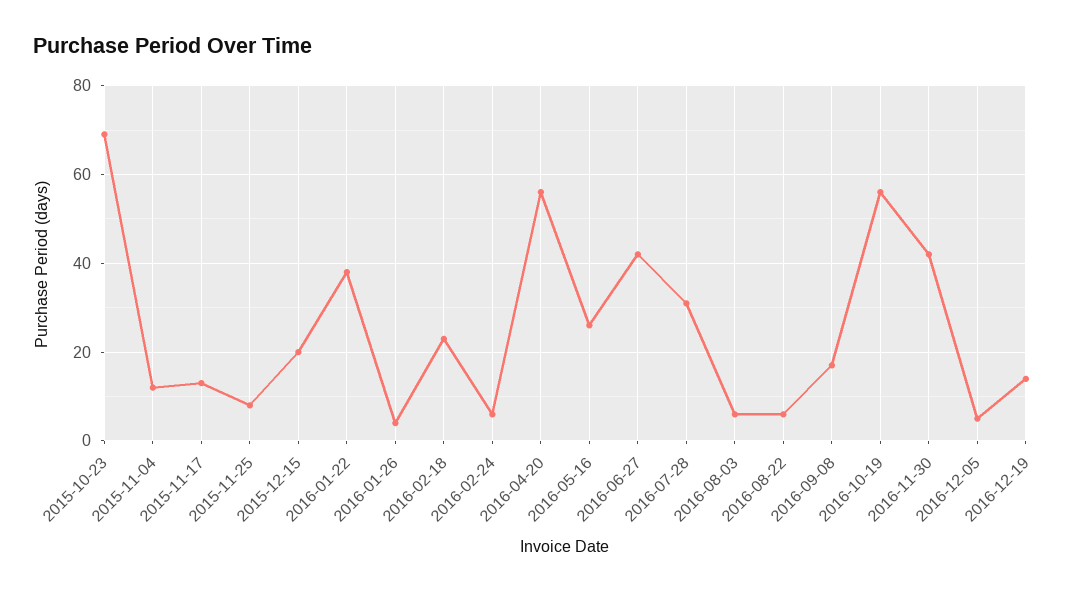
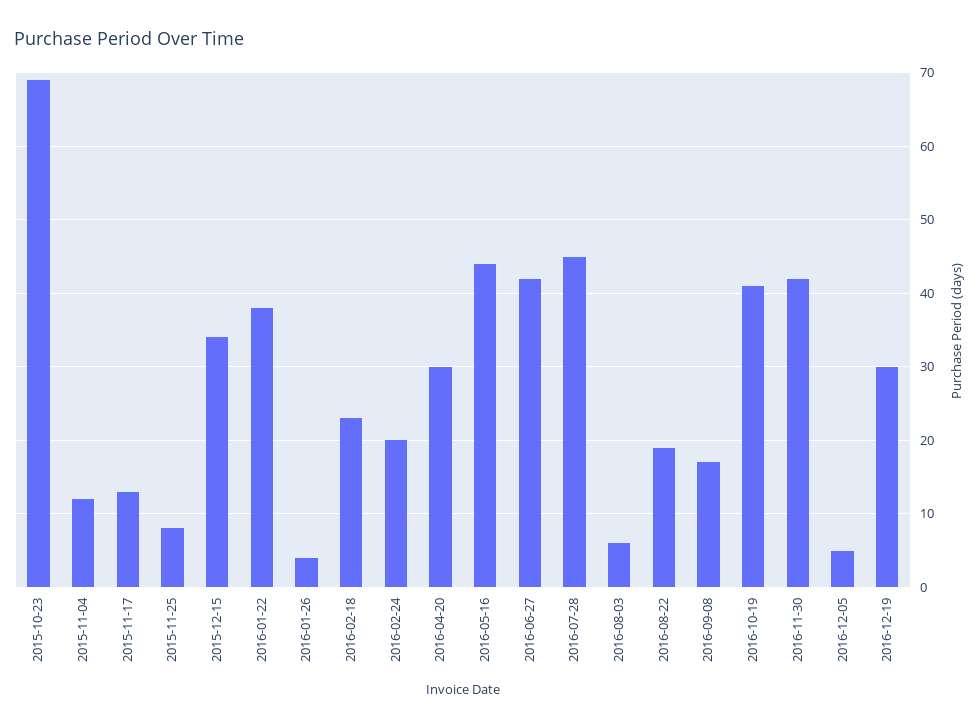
2015-12-15: 20 -> 34
2016-02-24: 5 -> 20
2016-04-20: 55 -> 30
2016-05-16: 25 -> 44
2016-07-28: 30 -> 45
2016-08-22: 5 -> 19
2016-10-19: 55 -> 41
2016-12-19: 15 -> 30

